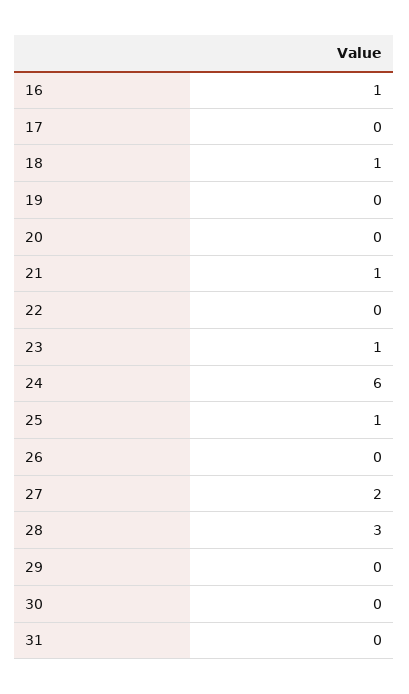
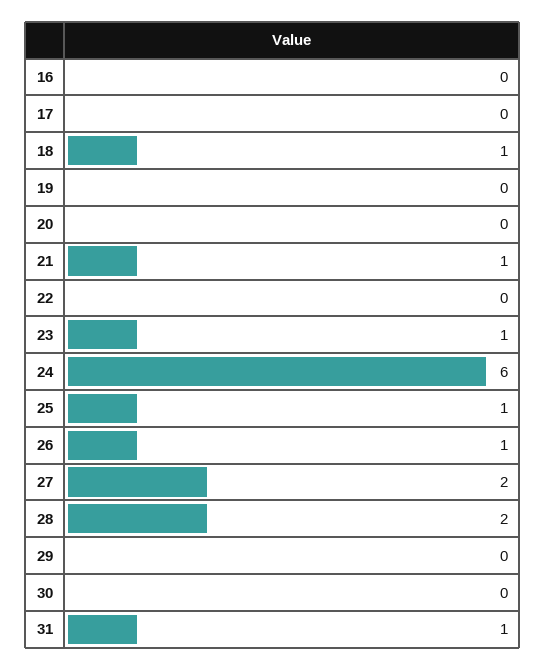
16: 1 -> 0
26: 0 -> 1
28: 3 -> 2
31: 0 -> 1

